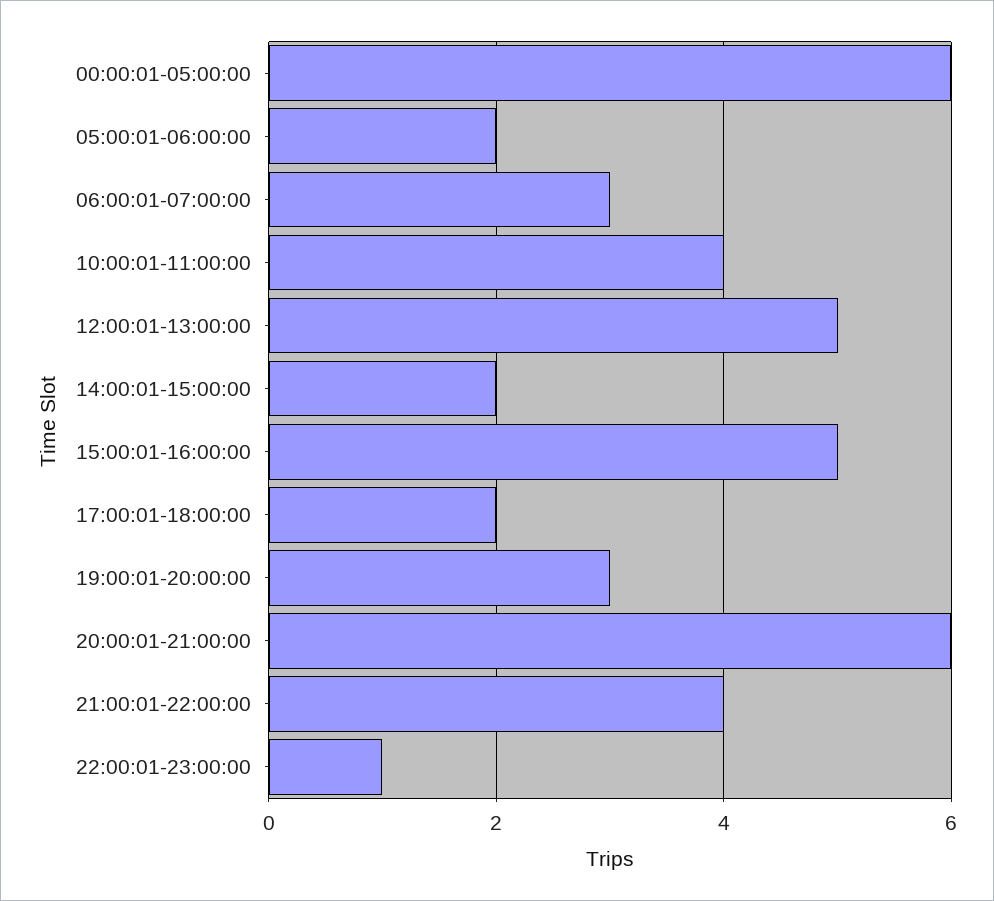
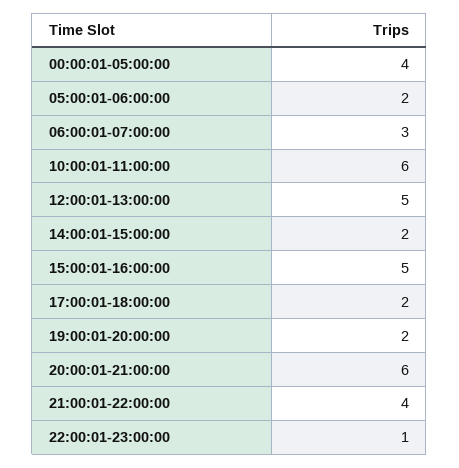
00:00:01-05:00:00: 6 -> 4
10:00:01-11:00:00: 4 -> 6
19:00:01-20:00:00: 3 -> 2

